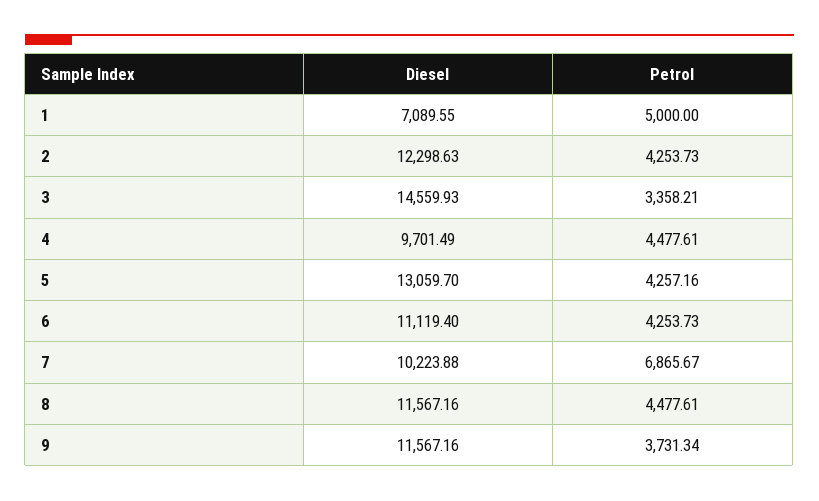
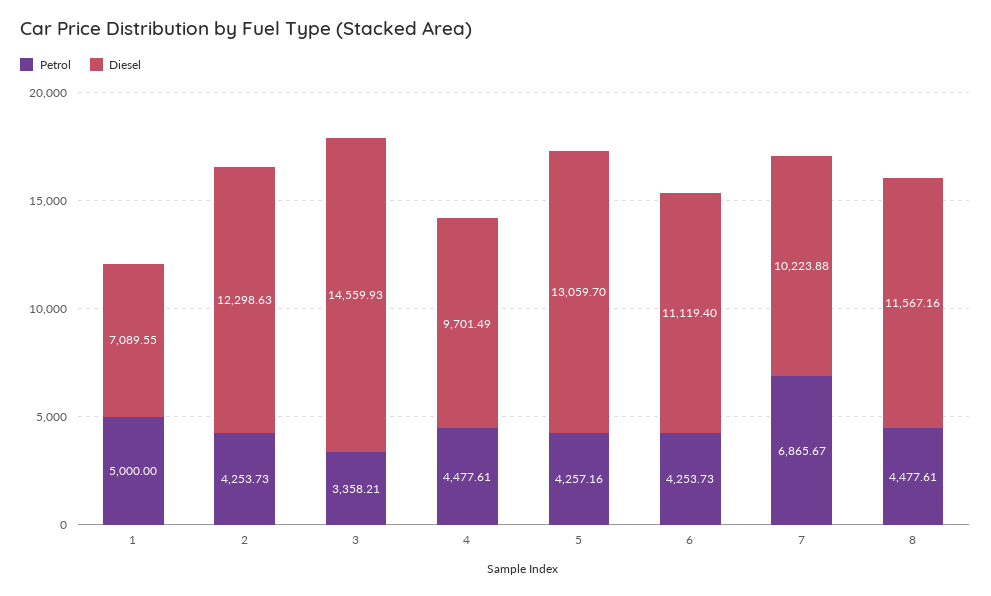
Diesel, 9: 11567.16 -> none
Petrol, 9: 3731.34 -> none

